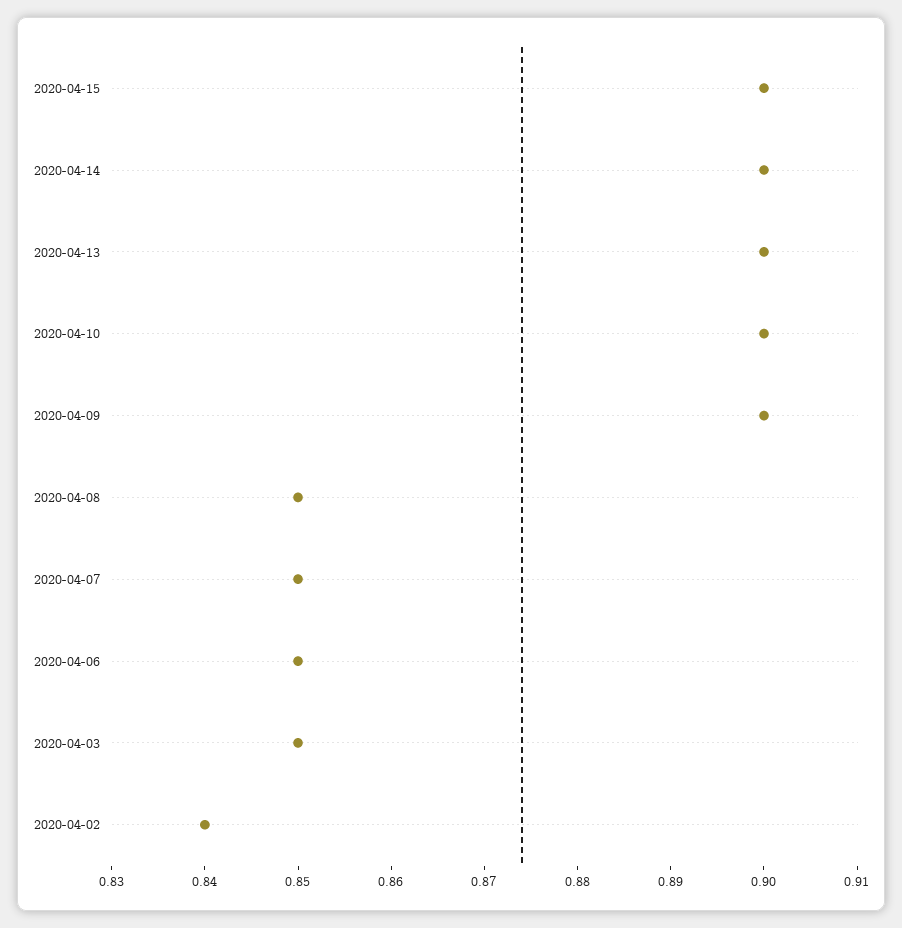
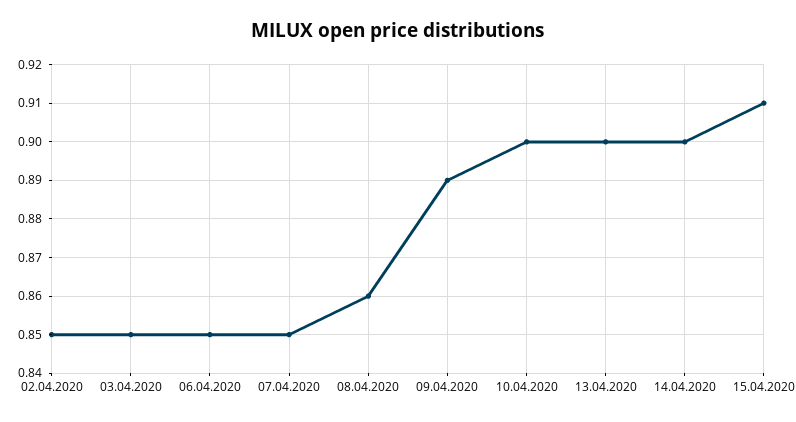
2020-04-15: 0.9 -> 0.91
2020-04-09: 0.9 -> 0.89
2020-04-08: 0.85 -> 0.86
2020-04-02: 0.84 -> 0.85

